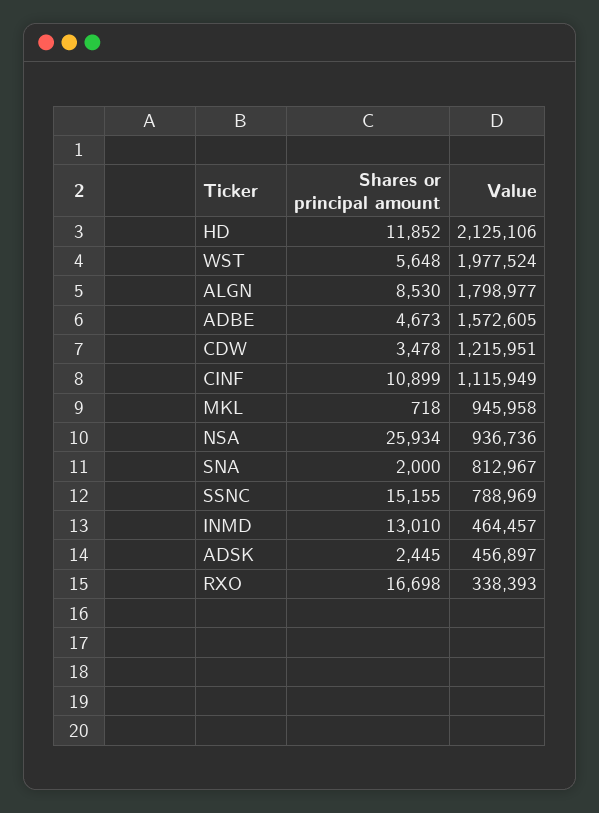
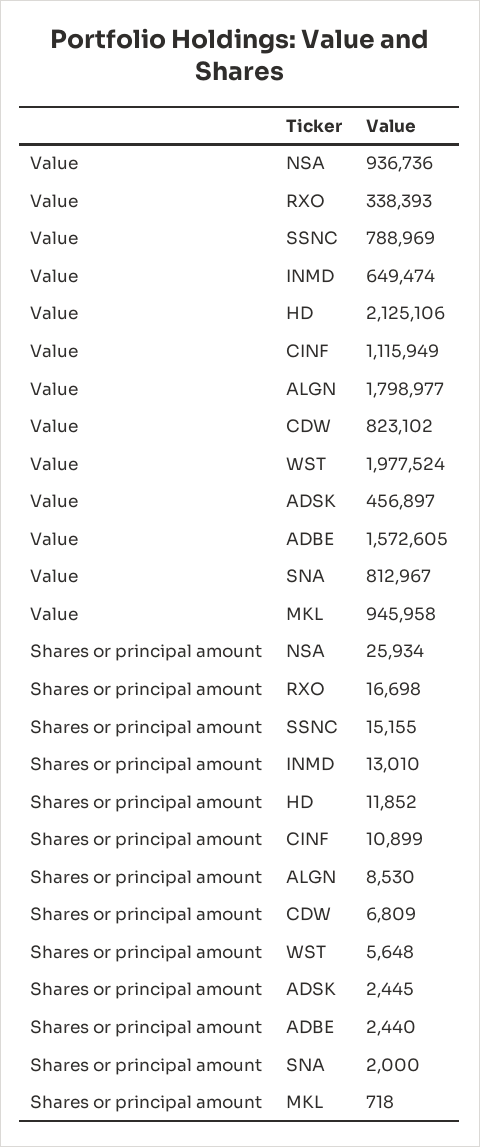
Shares or principal amount, ADBE: 4673 -> 2440
Shares or principal amount, CDW: 3478 -> 6809
Value, CDW: 1215951 -> 823102
Value, INMD: 464457 -> 649474

